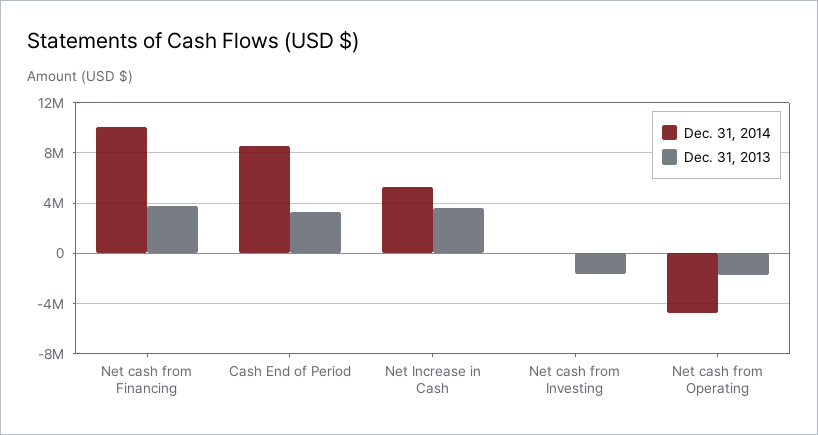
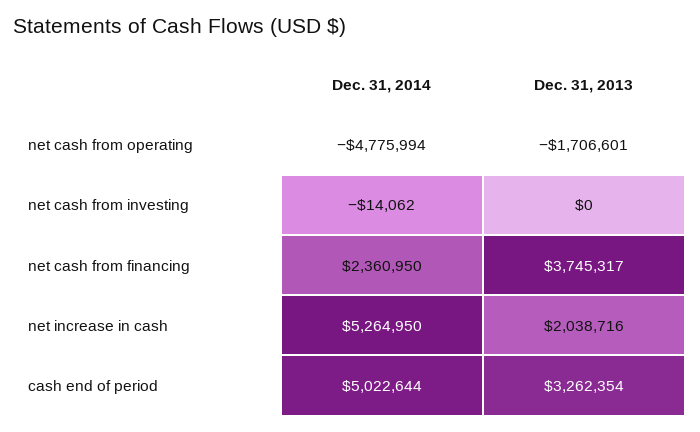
Dec. 31, 2014, Net cash from Financing: 10000000 -> 2360950
Dec. 31, 2014, Cash End of Period: 8500000 -> 5022644
Dec. 31, 2013, Net Increase in Cash: 3500000 -> 2038716
Dec. 31, 2013, Net cash from Investing: -1500000 -> 0

